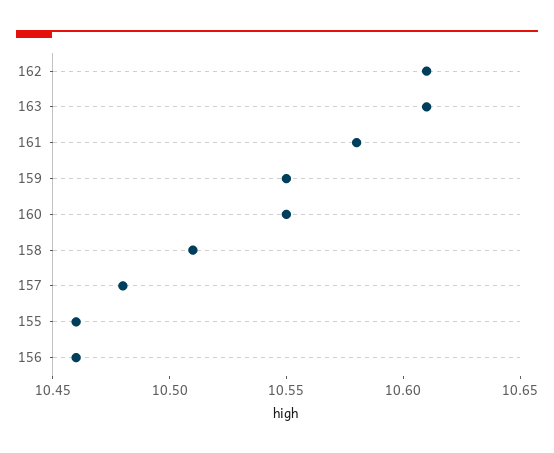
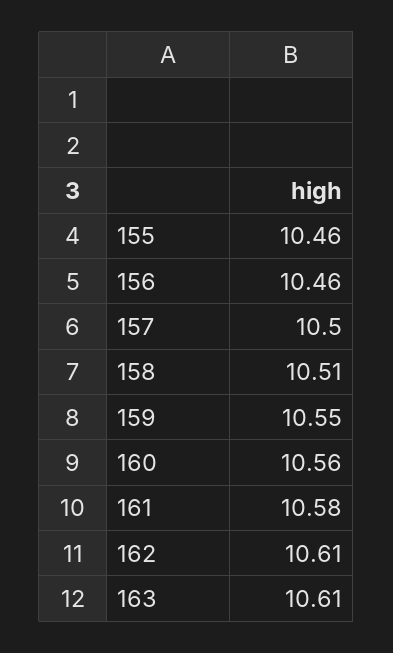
160: 10.55 -> 10.56
157: 10.48 -> 10.5

